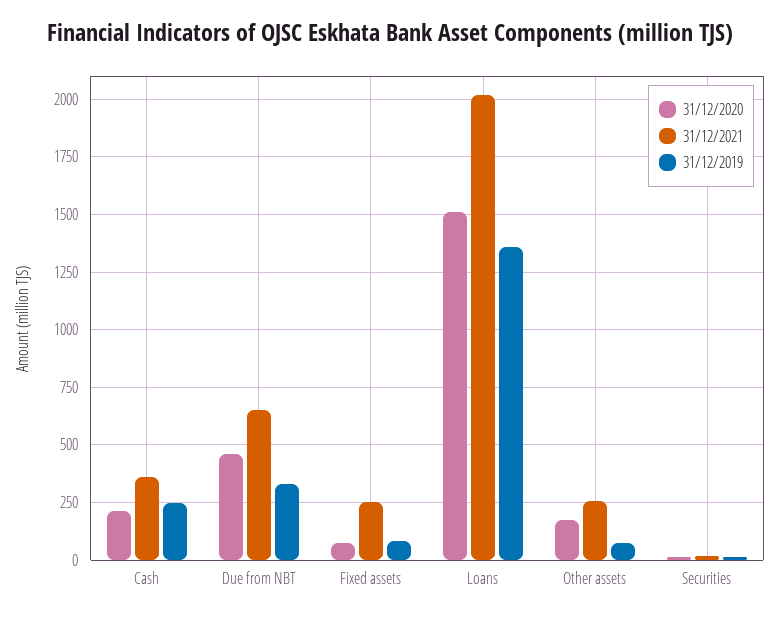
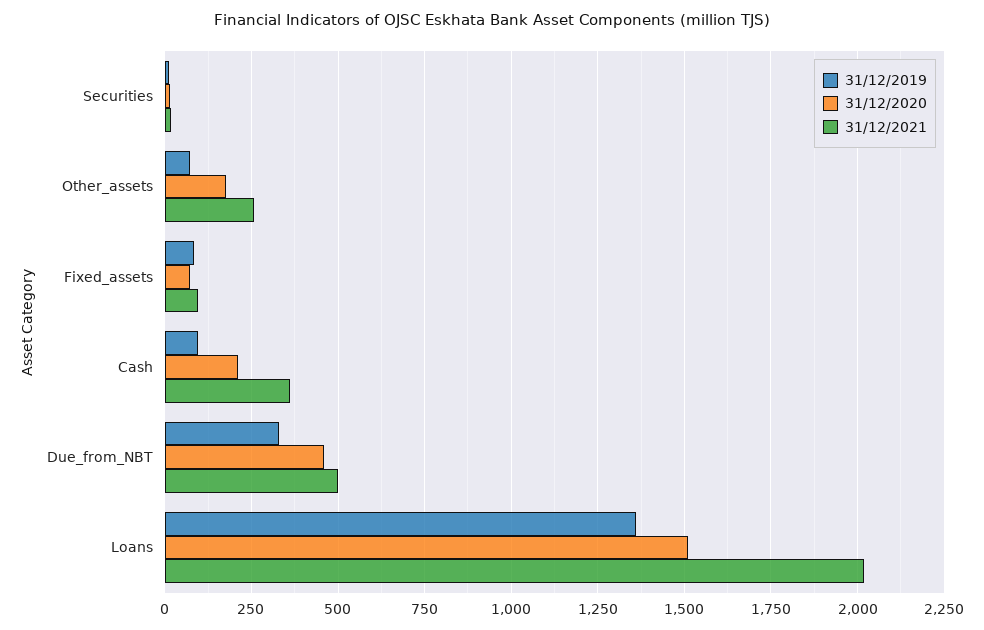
31/12/2019, Cash: 250 -> 100
31/12/2021, Due from NBT: 650 -> 500
31/12/2021, Fixed assets: 250 -> 100

